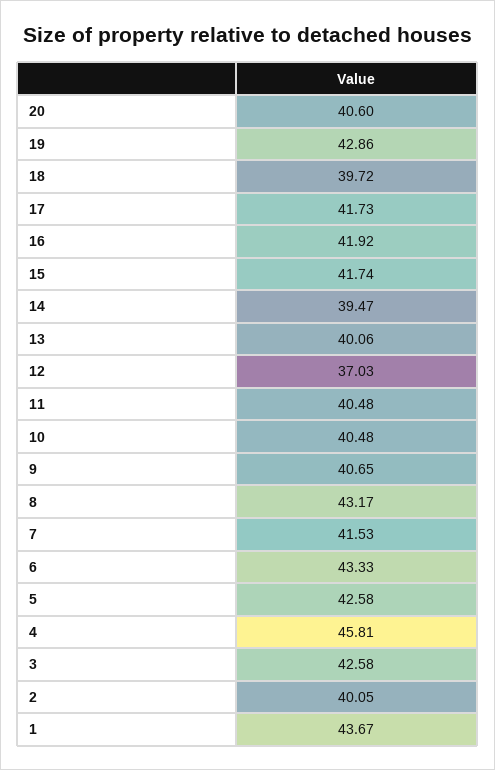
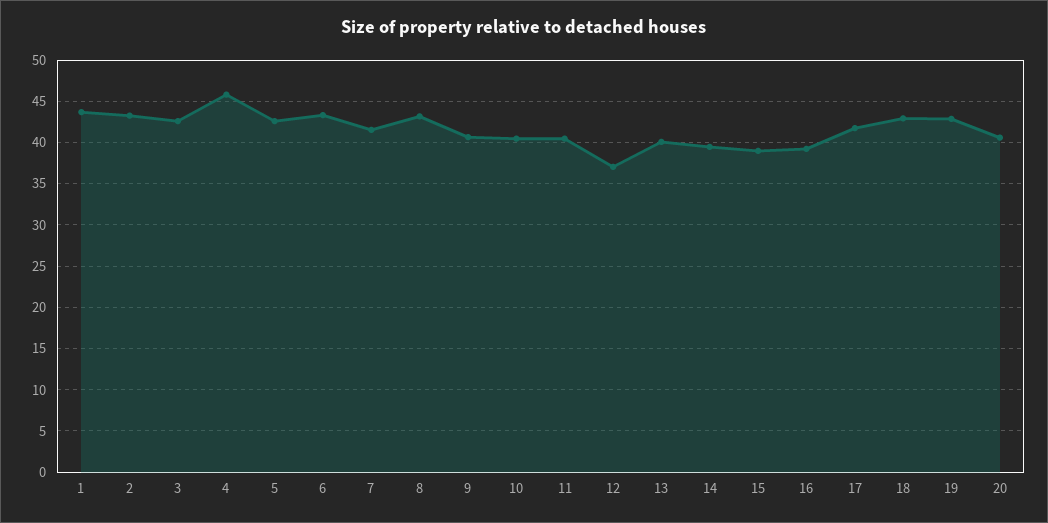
18: 39.72 -> 43
16: 41.92 -> 39
15: 41.74 -> 39
2: 40.05 -> 43

